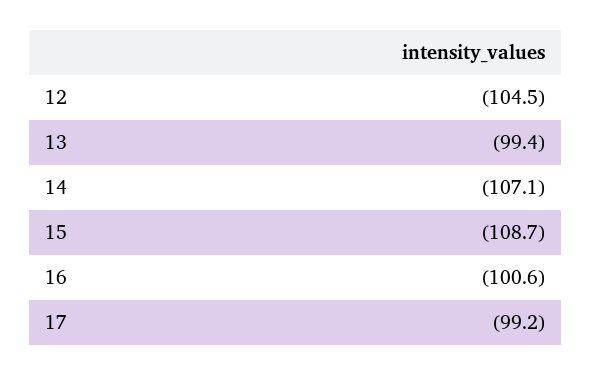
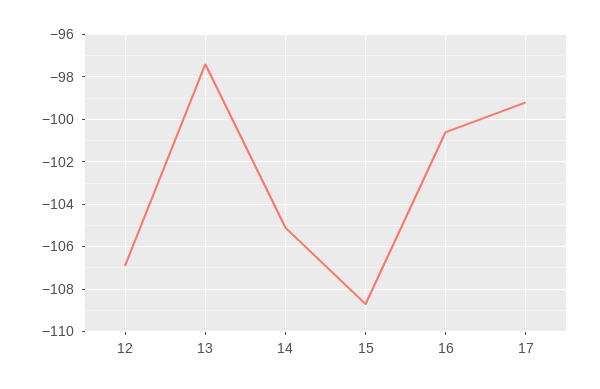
12: -104.5 -> -107
13: -99.4 -> -97.5
14: -107.1 -> -105

